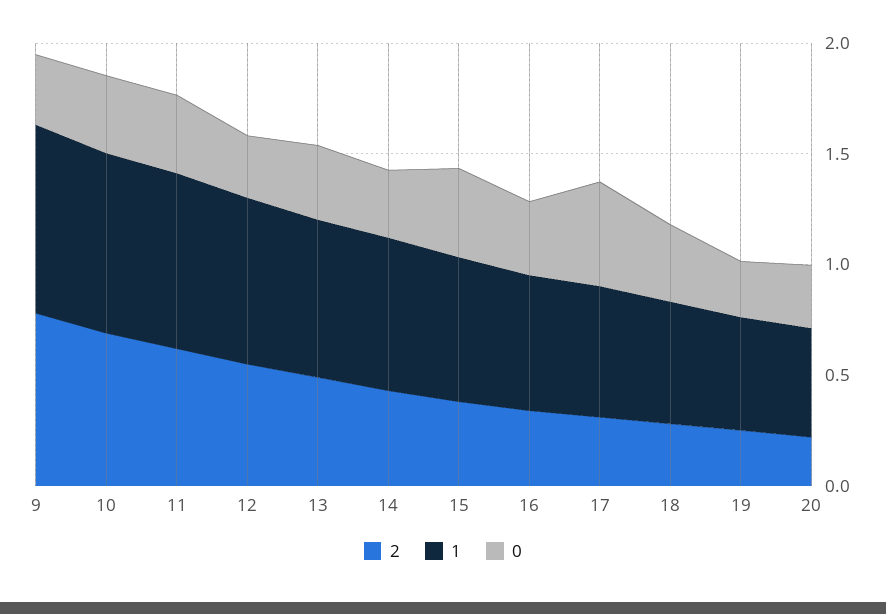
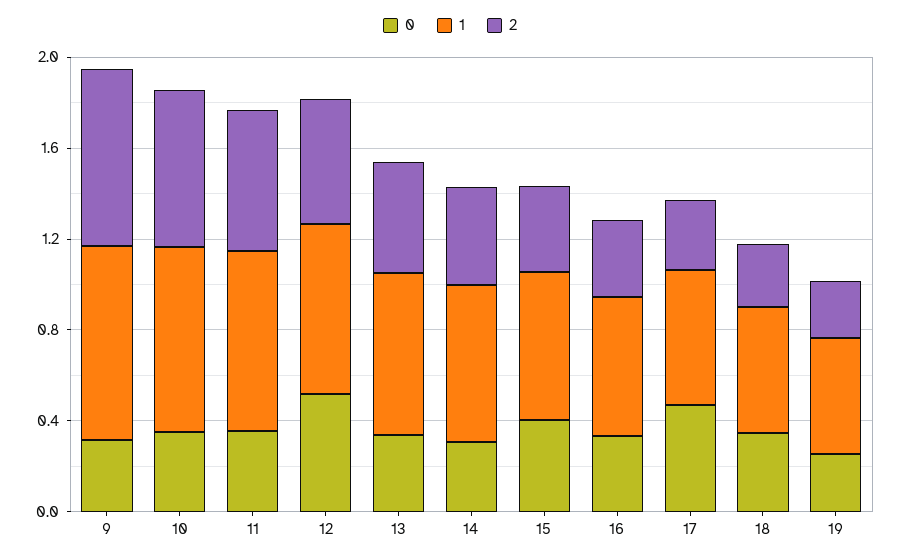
0, 12: 0.3 -> 0.5
2, 20: 0.2 -> none
1, 20: 0.5 -> none
0, 20: 0.3 -> none

